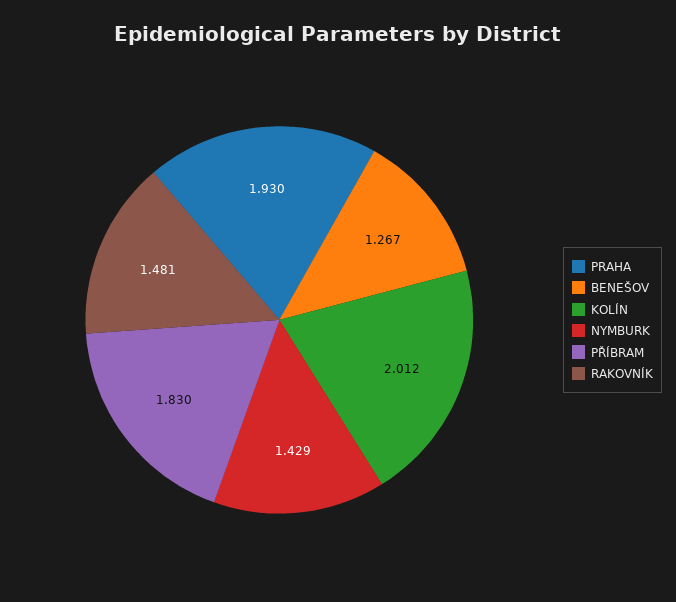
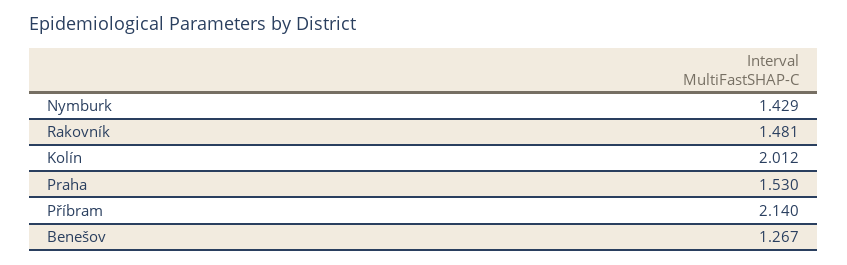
PRAHA: 1.93 -> 1.53
PŘÍBRAM: 1.83 -> 2.14

